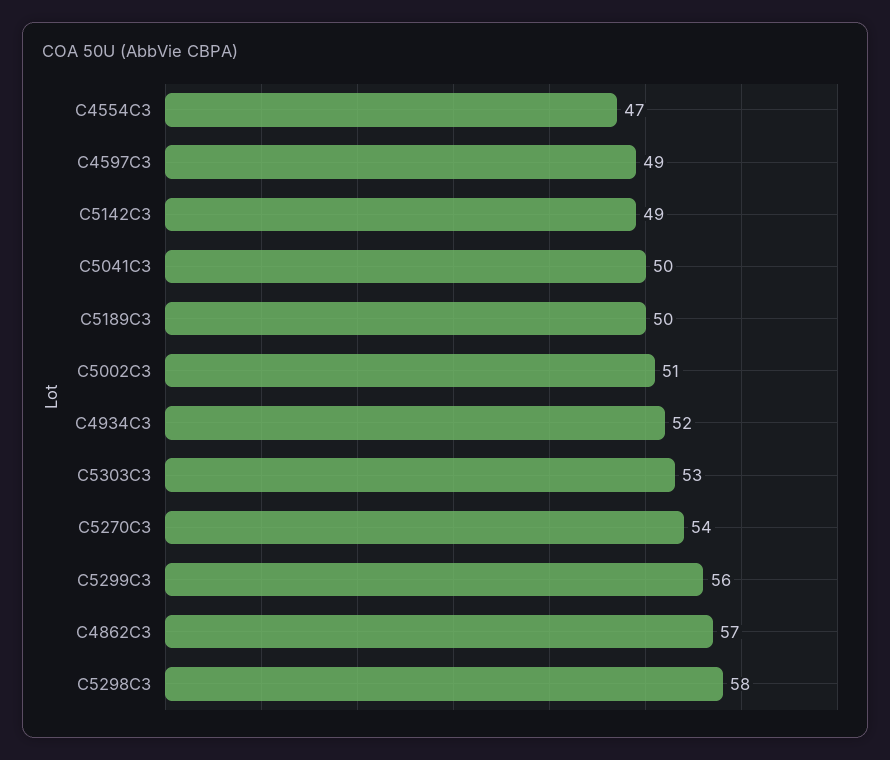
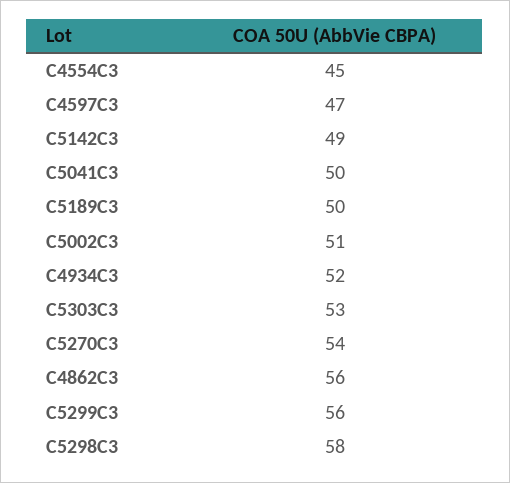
C4554C3: 47 -> 45
C4597C3: 49 -> 47
C4862C3: 57 -> 56

